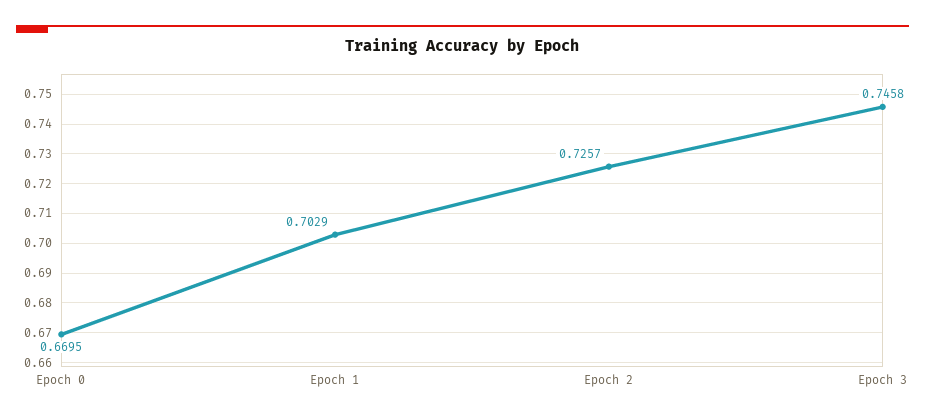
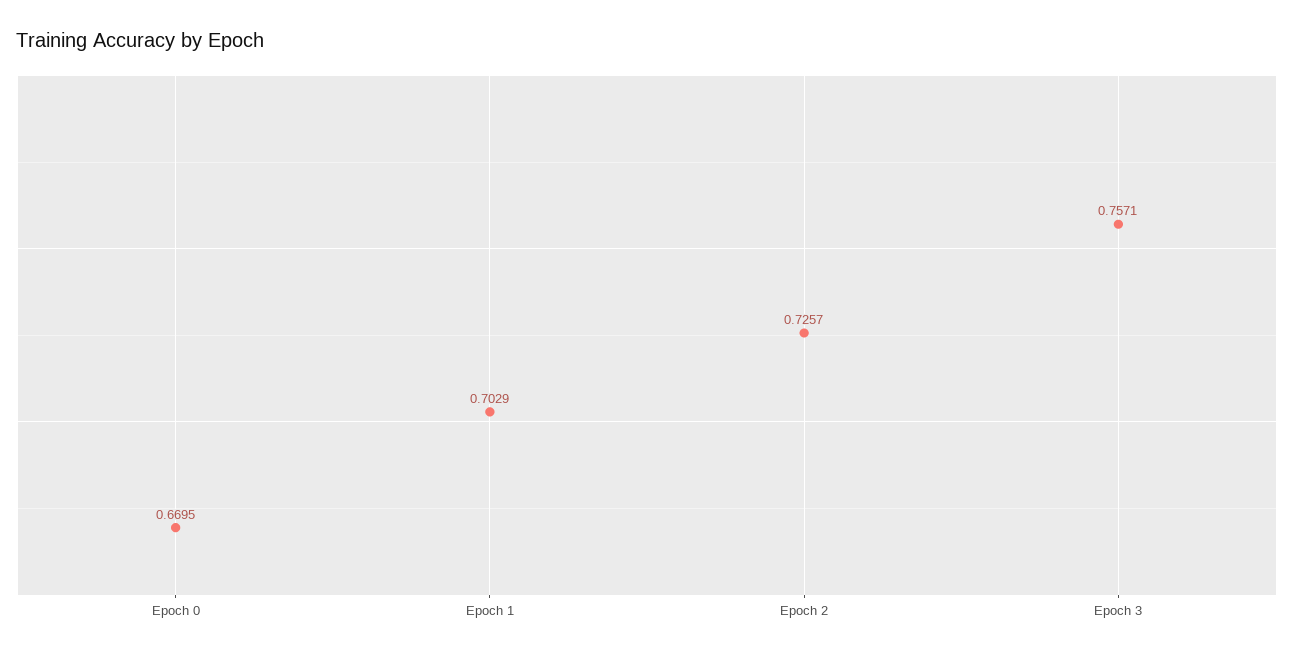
Epoch 3: 0.7458 -> 0.7571

